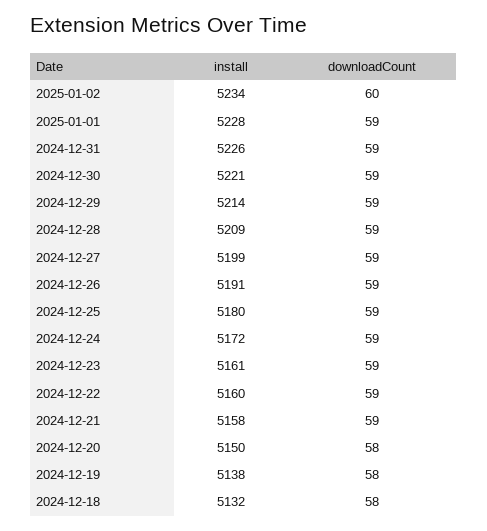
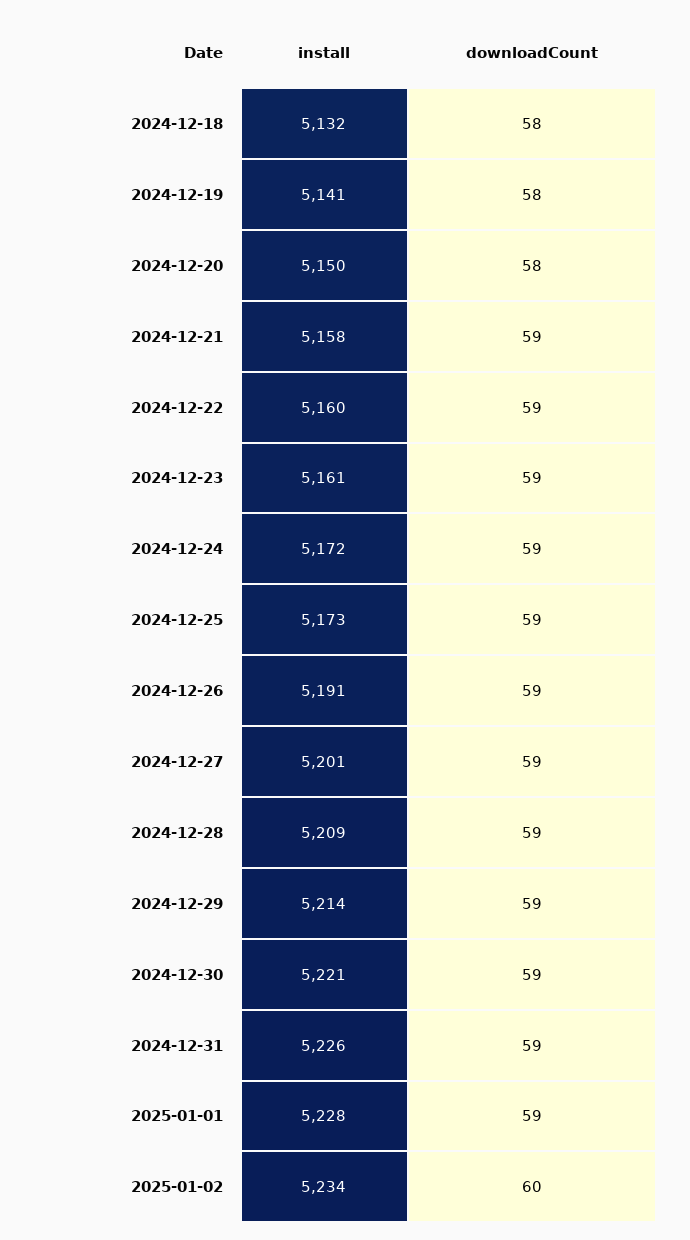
install, 2024-12-27: 5199 -> 5201
install, 2024-12-25: 5180 -> 5173
install, 2024-12-19: 5138 -> 5141

